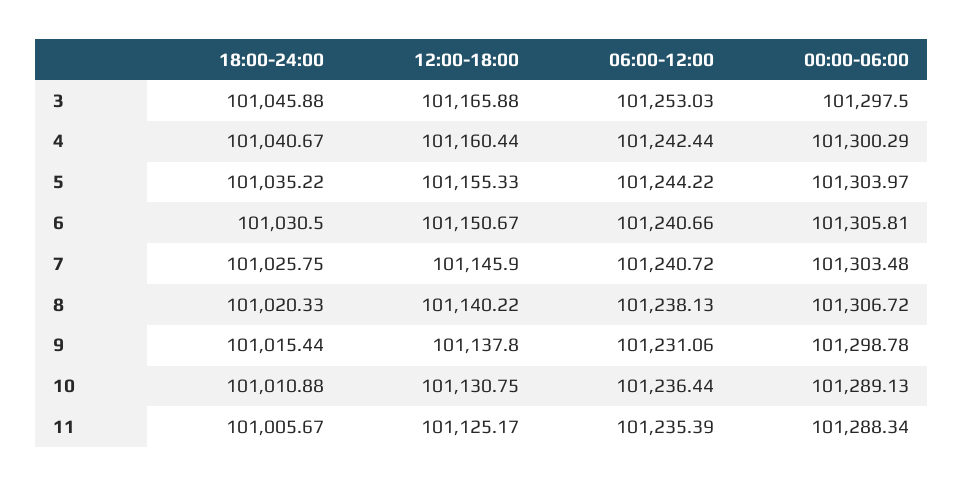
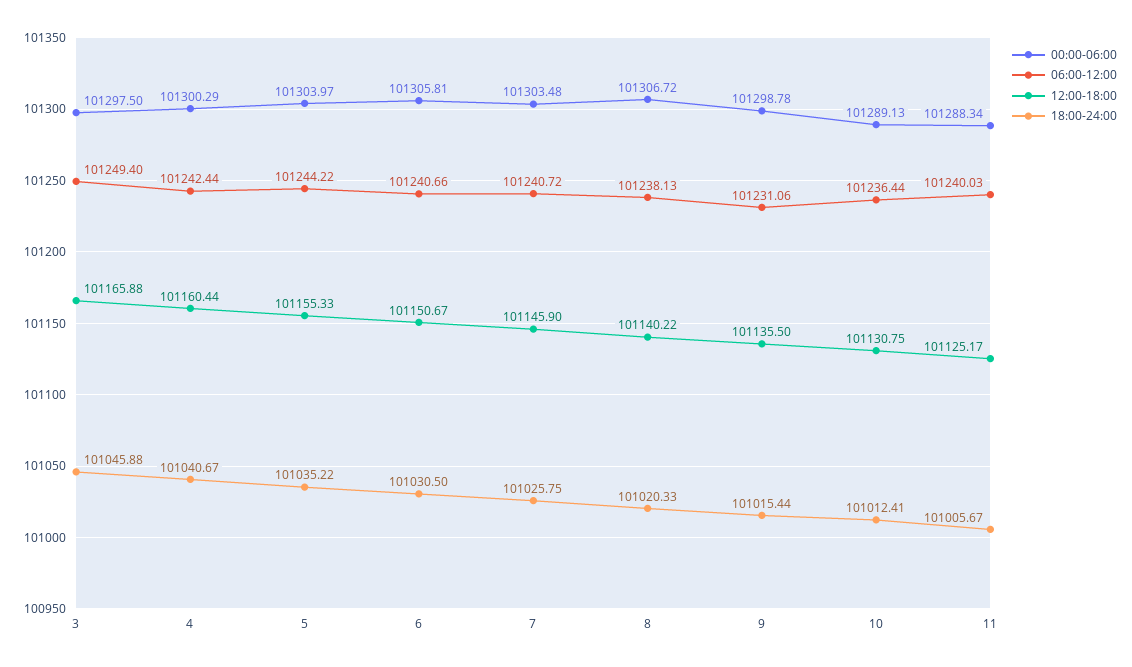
06:00-12:00, 3: 101253.03 -> 101249.4
12:00-18:00, 9: 101137.8 -> 101135.5
18:00-24:00, 10: 101010.88 -> 101012.41
06:00-12:00, 11: 101235.39 -> 101240.03

